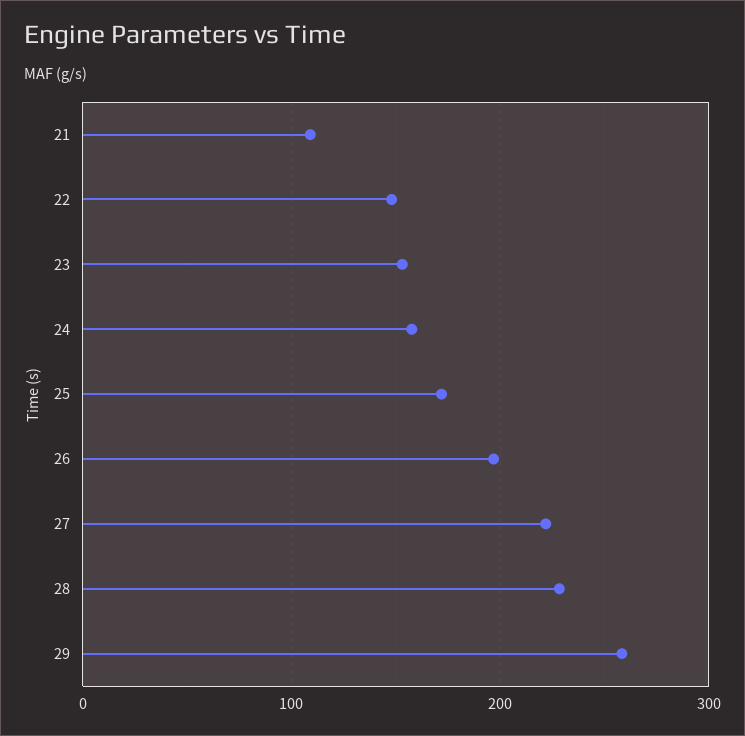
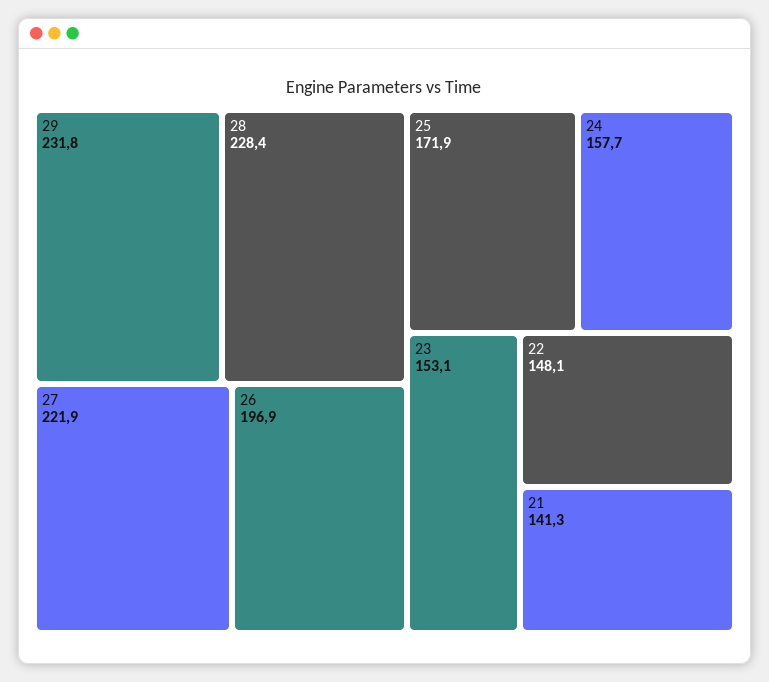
21: 110 -> 141.3
29: 260 -> 231.8

